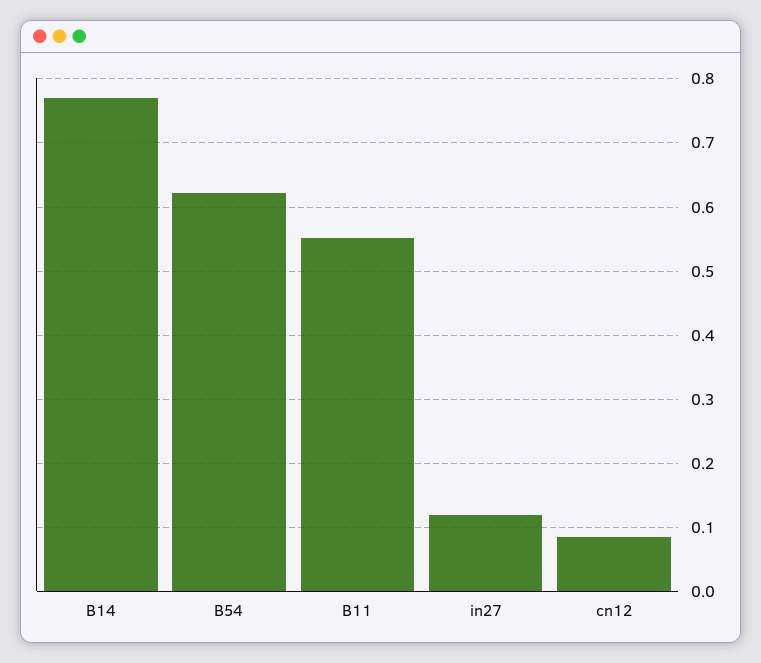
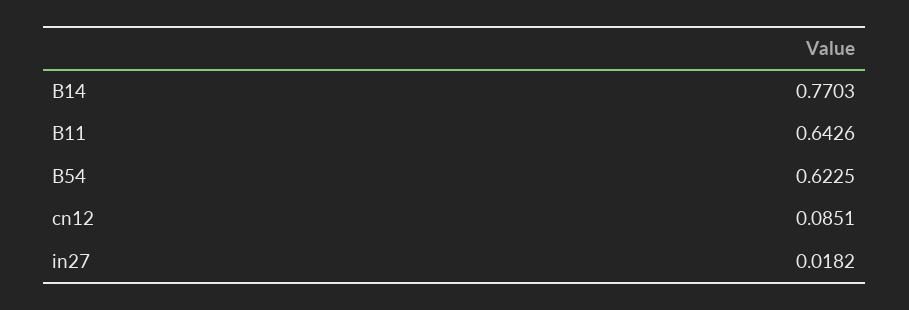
B11: 0.55 -> 0.6426
in27: 0.12 -> 0.0182

